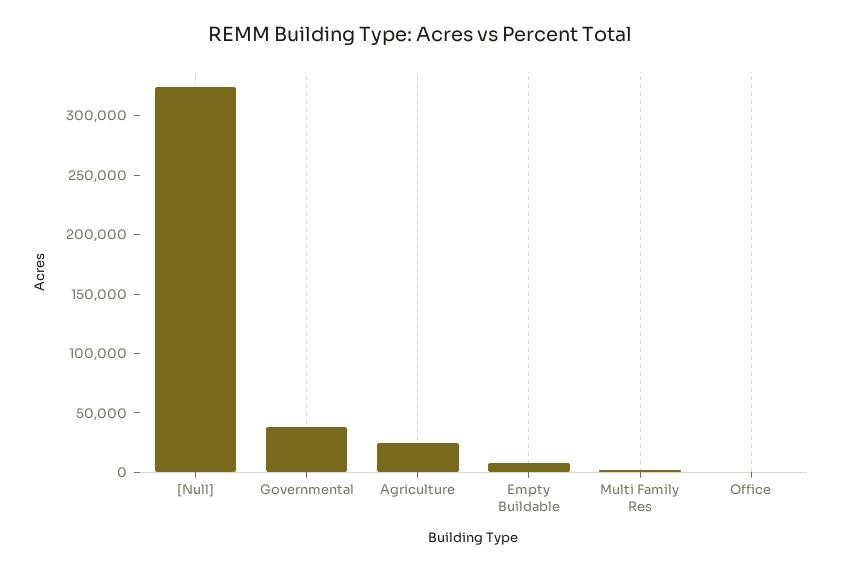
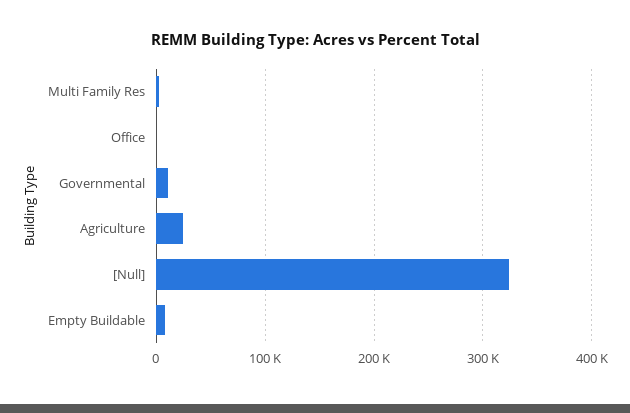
Governmental: 40000 -> 10000

